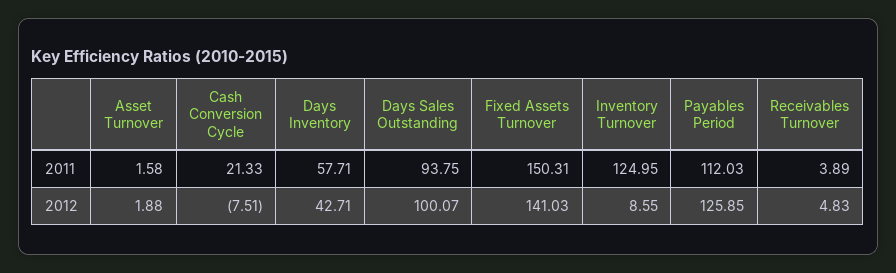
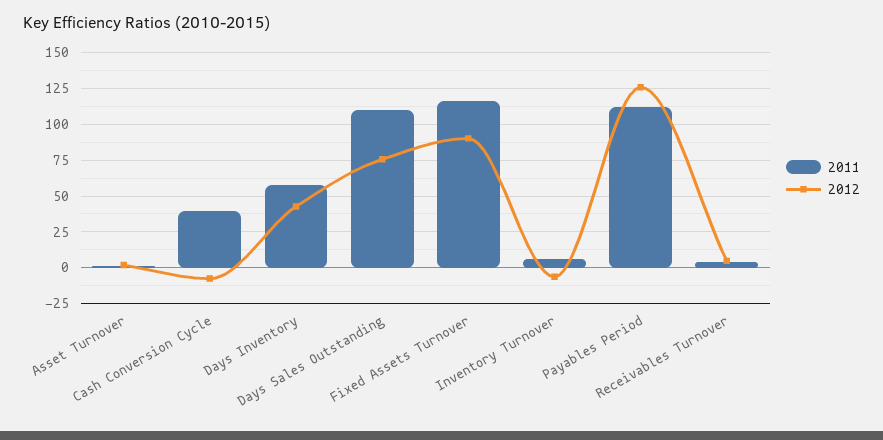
2011, Cash Conversion Cycle: 21.33 -> 40
2011, Days Sales Outstanding: 93.75 -> 110
2011, Fixed Assets Turnover: 150.31 -> 115
2011, Inventory Turnover: 124.95 -> 5
2012, Days Sales Outstanding: 100.07 -> 75
2012, Fixed Assets Turnover: 141.03 -> 90
2012, Inventory Turnover: 8.55 -> -5

